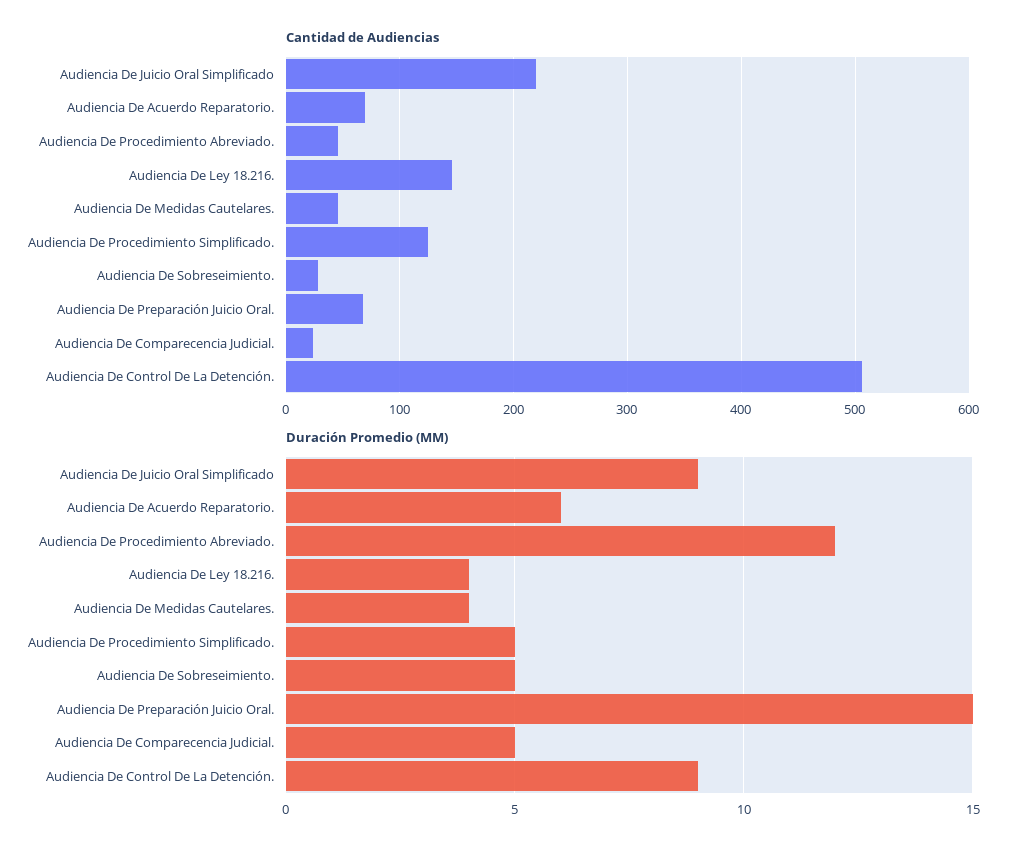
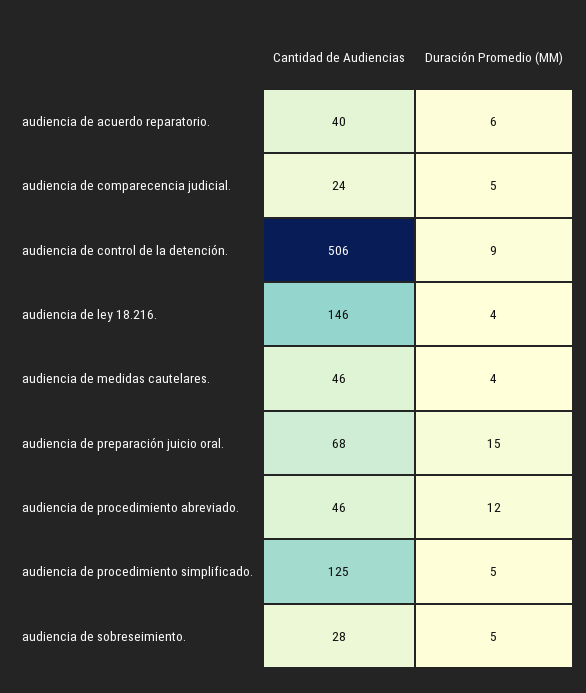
Cantidad de Audiencias, Audiencia De Juicio Oral Simplificado: 220 -> none
Cantidad de Audiencias, Audiencia De Acuerdo Reparatorio.: 70 -> 40
Duración Promedio (MM), Audiencia De Juicio Oral Simplificado: 9 -> none

